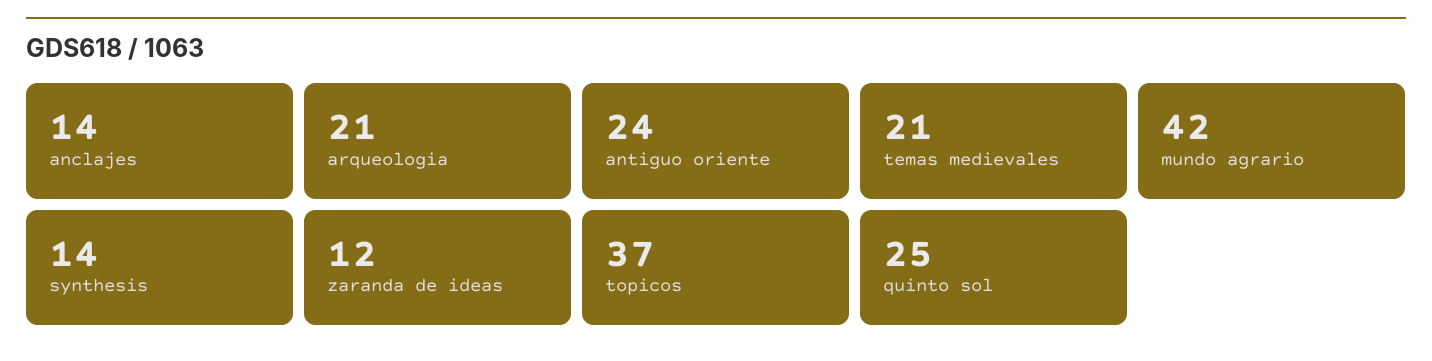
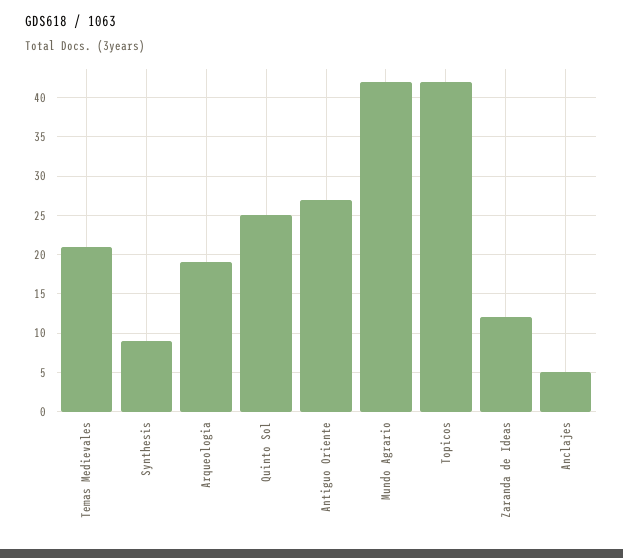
anclajes: 14 -> 5
arqueologia: 21 -> 19
antiguo oriente: 24 -> 27
synthesis: 14 -> 9
topicos: 37 -> 42

